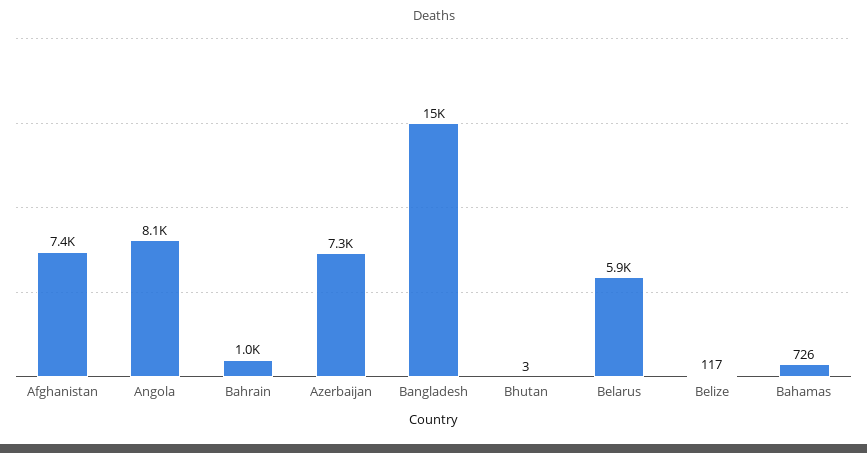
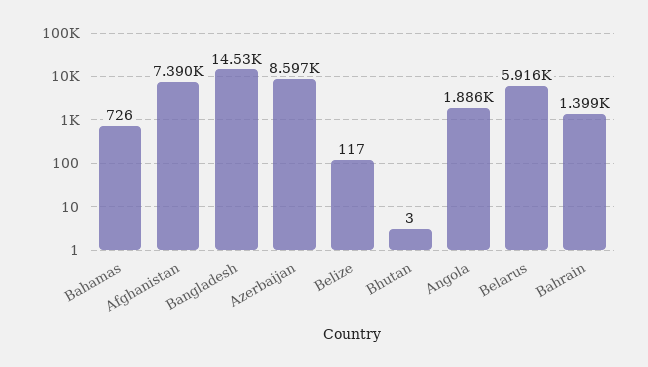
Angola: 8100 -> 1886
Bahrain: 1000 -> 1399
Azerbaijan: 7300 -> 8597

